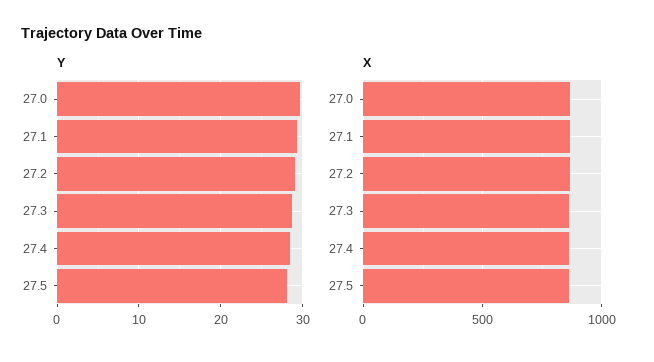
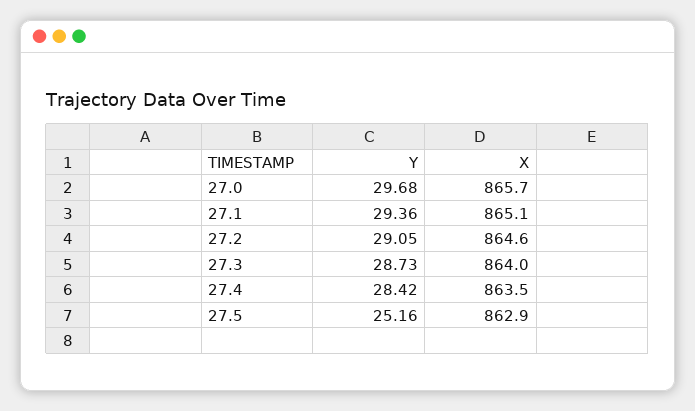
Y, 27.5: 28 -> 25.16

